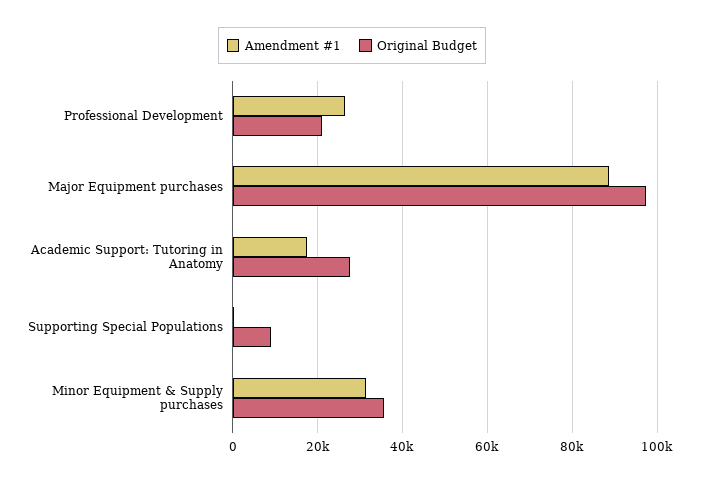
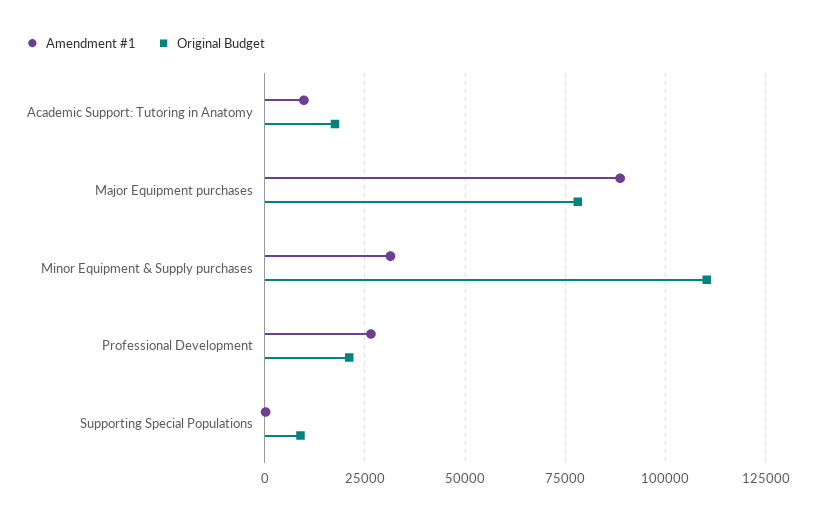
Original Budget, Major Equipment purchases: 98000 -> 77500
Amendment #1, Academic Support: Tutoring in Anatomy: 18000 -> 10000
Original Budget, Academic Support: Tutoring in Anatomy: 28000 -> 17500
Original Budget, Minor Equipment & Supply purchases: 36000 -> 110000

